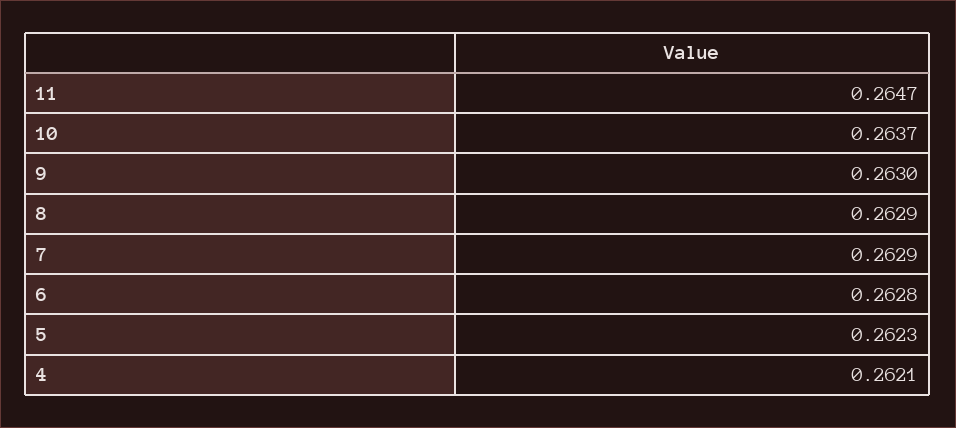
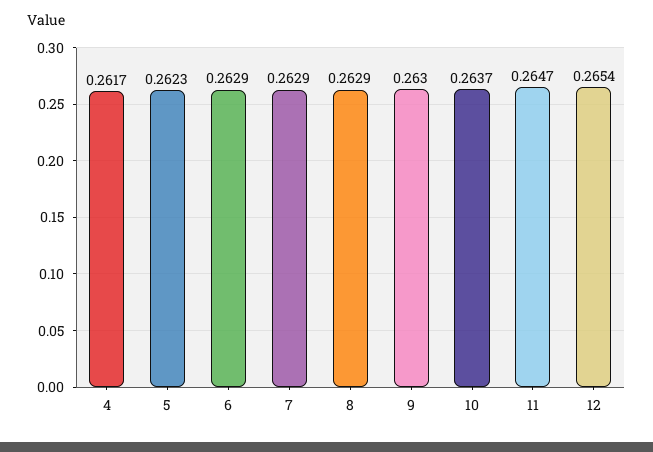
6: 0.2628 -> 0.2629
4: 0.2621 -> 0.2617
12: none -> 0.2654

